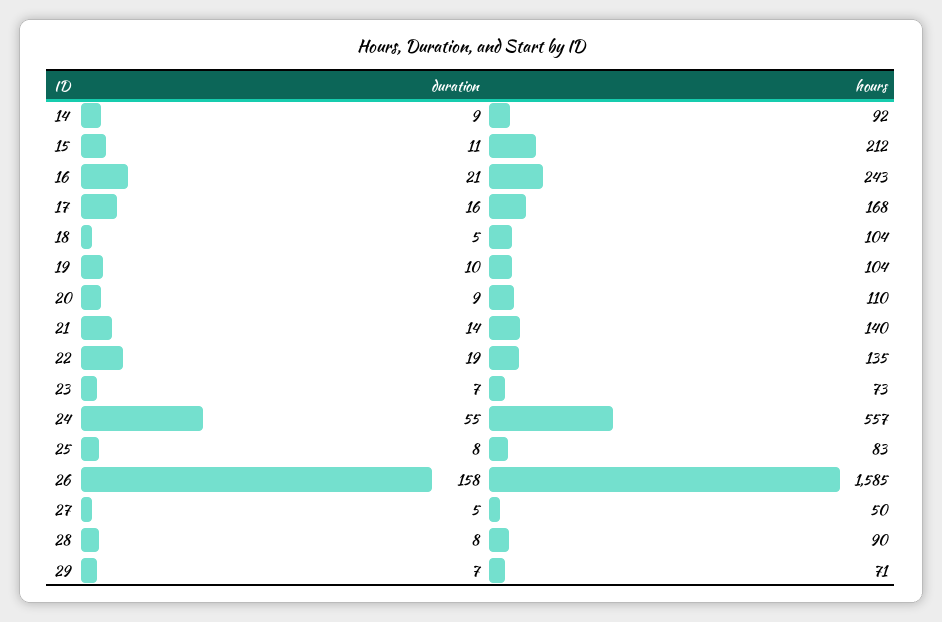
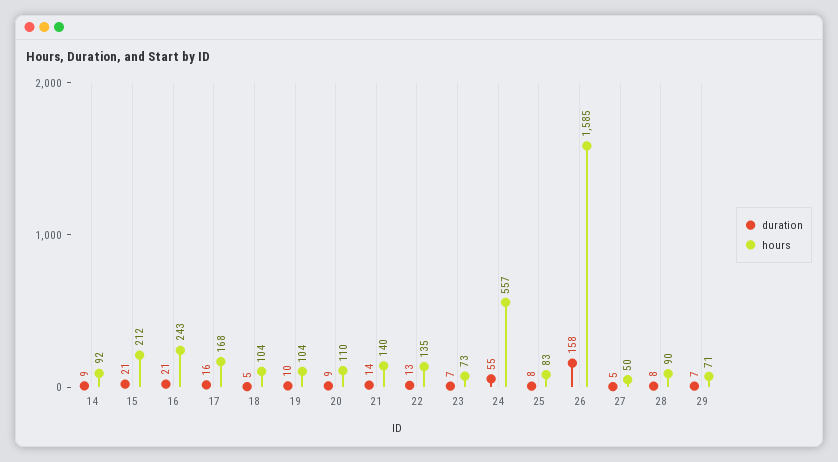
duration, 15: 11 -> 21
duration, 22: 19 -> 13

